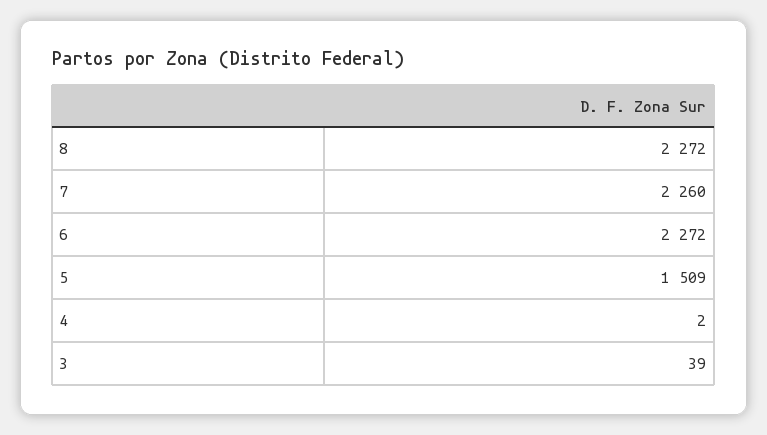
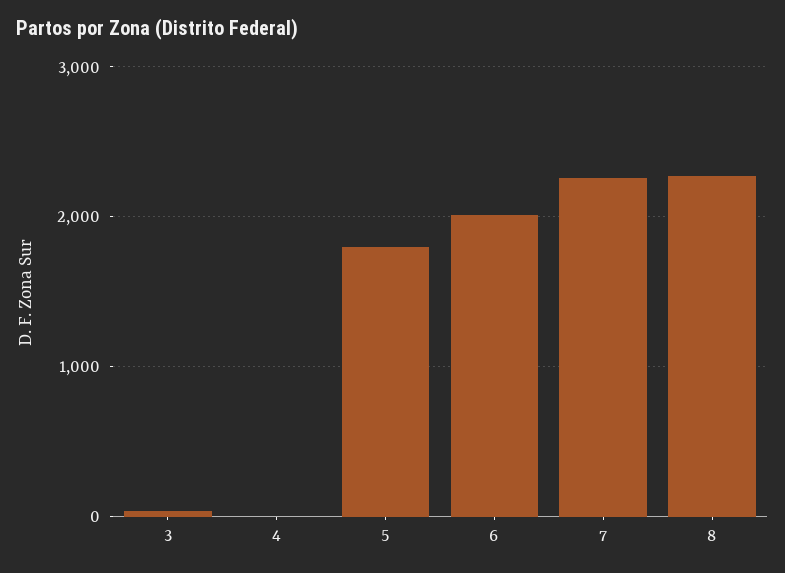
6: 2272 -> 2000
5: 1509 -> 1800

